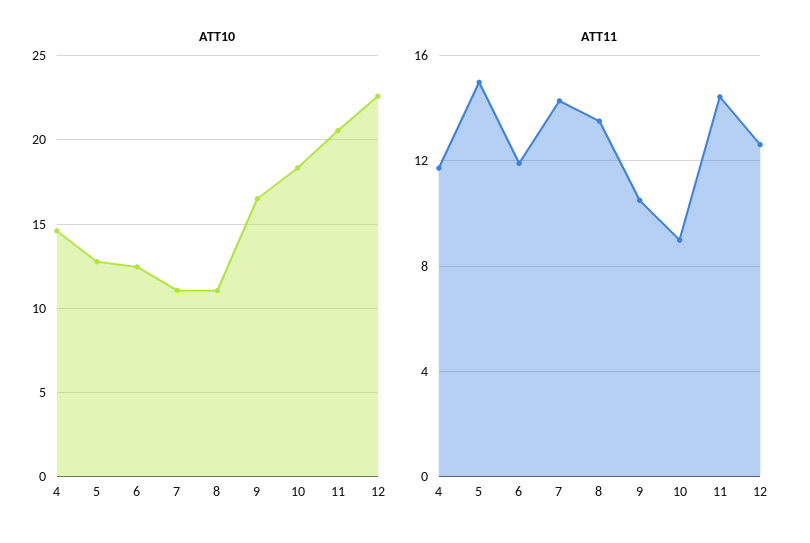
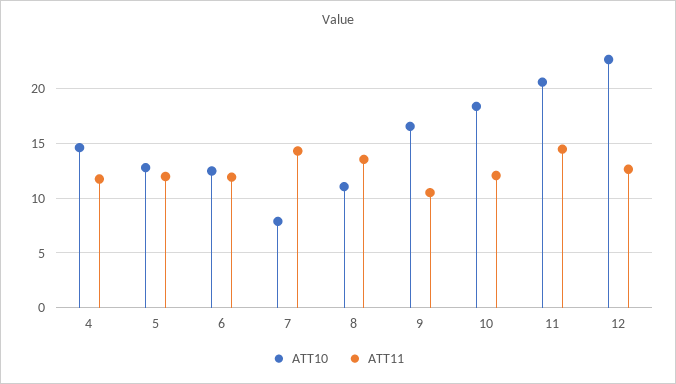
ATT10, 7: 11 -> 8
ATT11, 5: 15 -> 12
ATT11, 10: 9 -> 12

